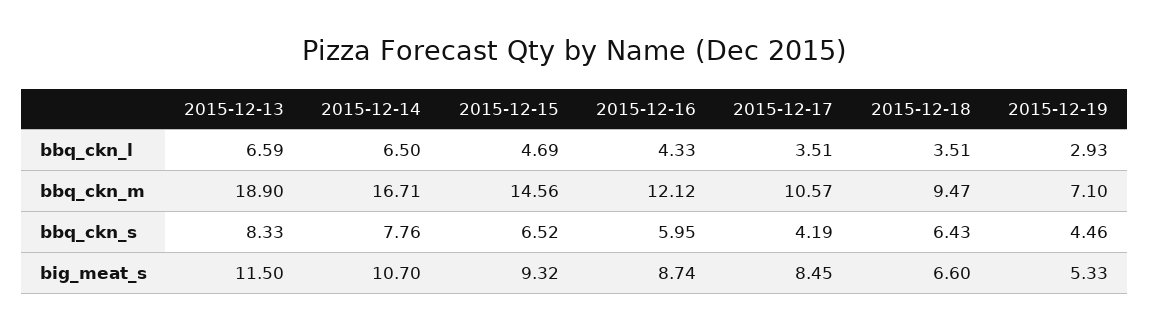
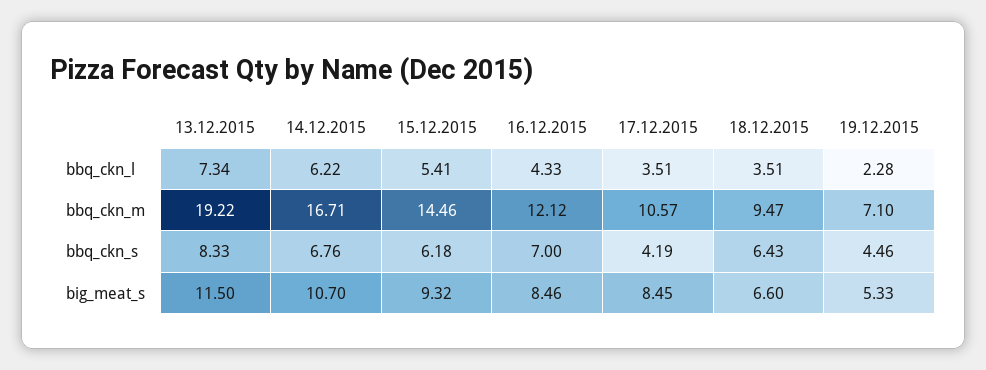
2015-12-13, bbq_ckn_l: 6.59 -> 7.34
2015-12-14, bbq_ckn_l: 6.5 -> 6.22
2015-12-15, bbq_ckn_l: 4.69 -> 5.41
2015-12-19, bbq_ckn_l: 2.93 -> 2.28
2015-12-13, bbq_ckn_m: 18.9 -> 19.22
2015-12-15, bbq_ckn_m: 14.56 -> 14.46
2015-12-14, bbq_ckn_s: 7.76 -> 6.76
2015-12-15, bbq_ckn_s: 6.52 -> 6.18
2015-12-16, bbq_ckn_s: 5.95 -> 7
2015-12-16, big_meat_s: 8.74 -> 8.46

